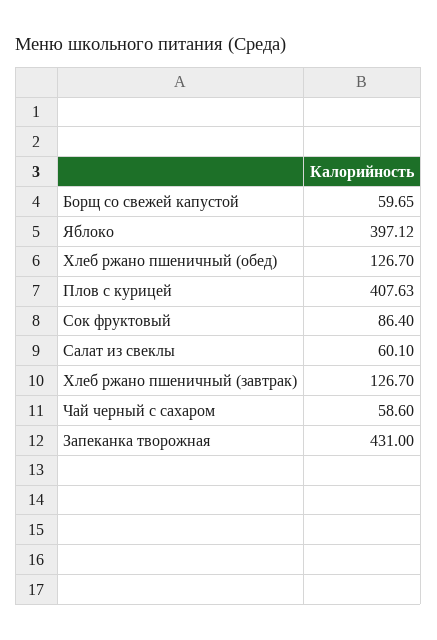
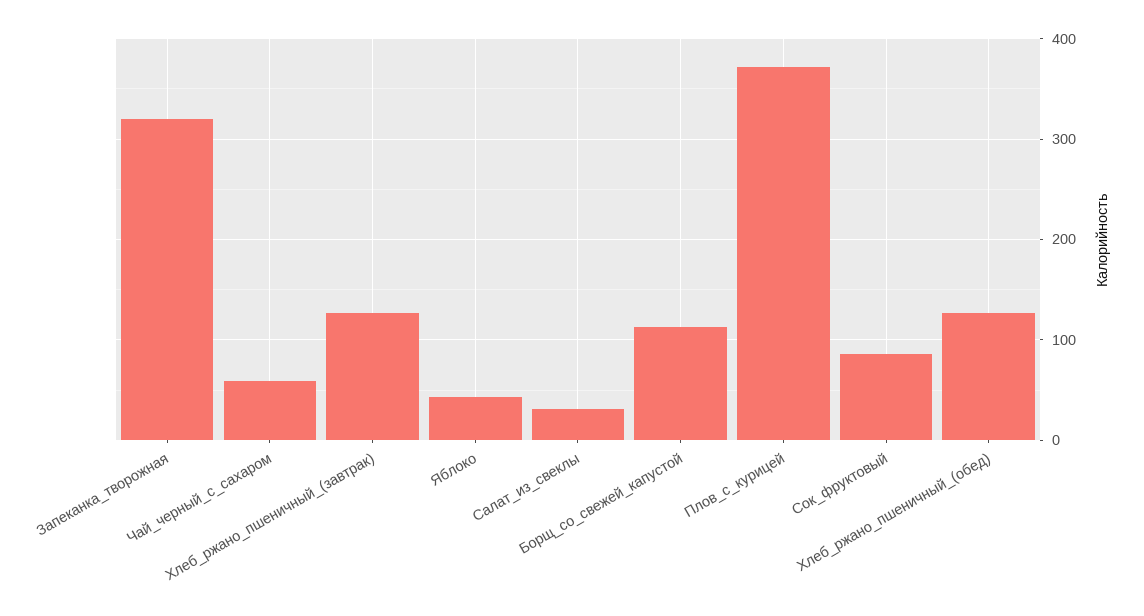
Борщ со свежей капустой: 59.65 -> 110
Яблоко: 397.12 -> 40
Плов с курицей: 407.63 -> 370
Салат из свеклы: 60.1 -> 30
Запеканка творожная: 431 -> 320

